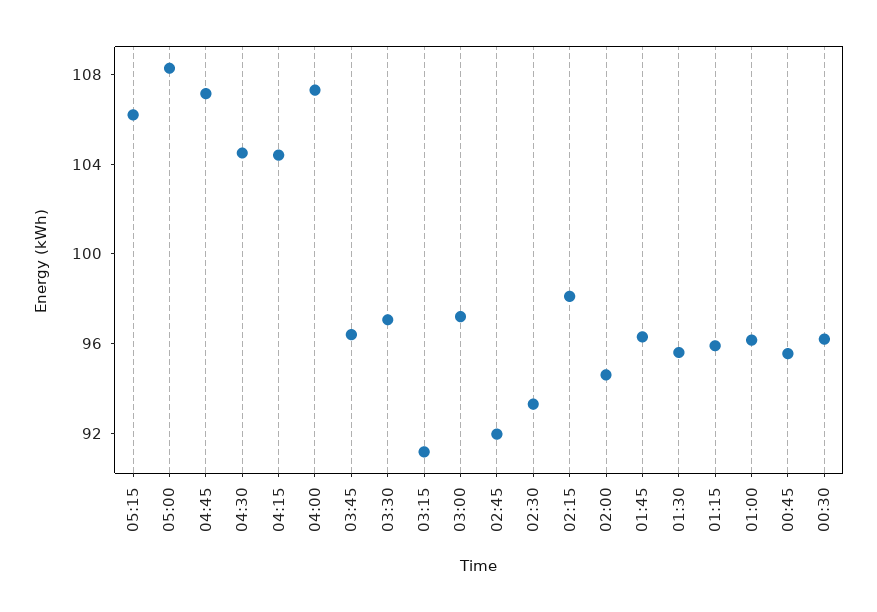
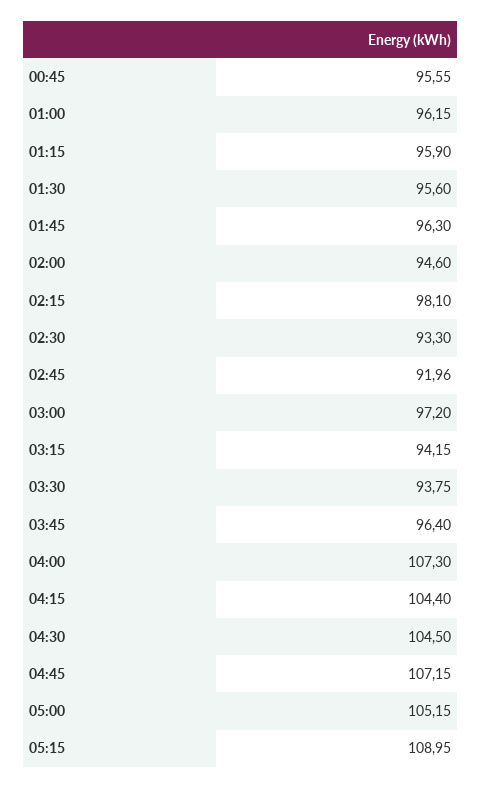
05:15: 106 -> 108.95
05:00: 108 -> 105.15
03:30: 97 -> 93.75
03:15: 91 -> 94.15
00:30: 96 -> none

